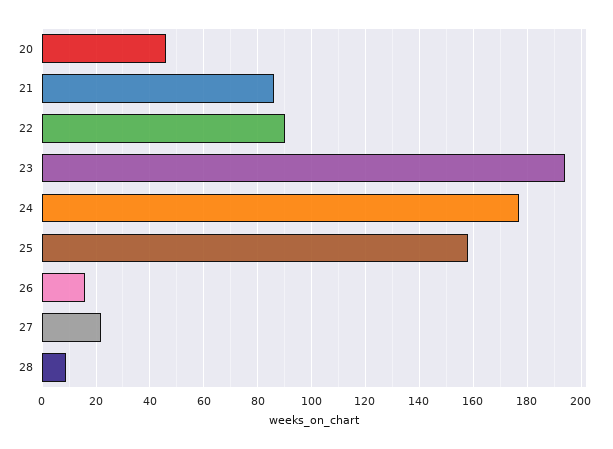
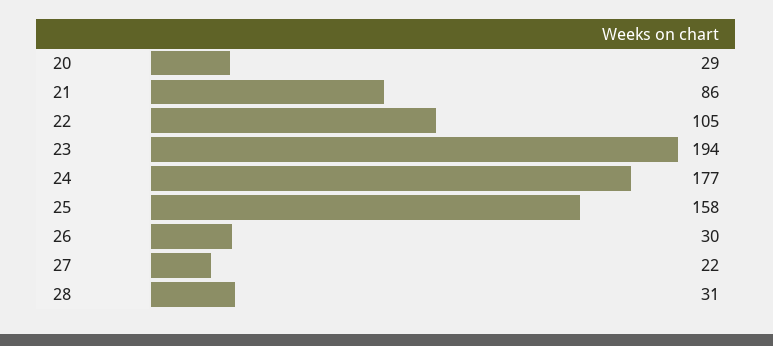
20: 45 -> 29
22: 90 -> 105
26: 15 -> 30
28: 10 -> 31

